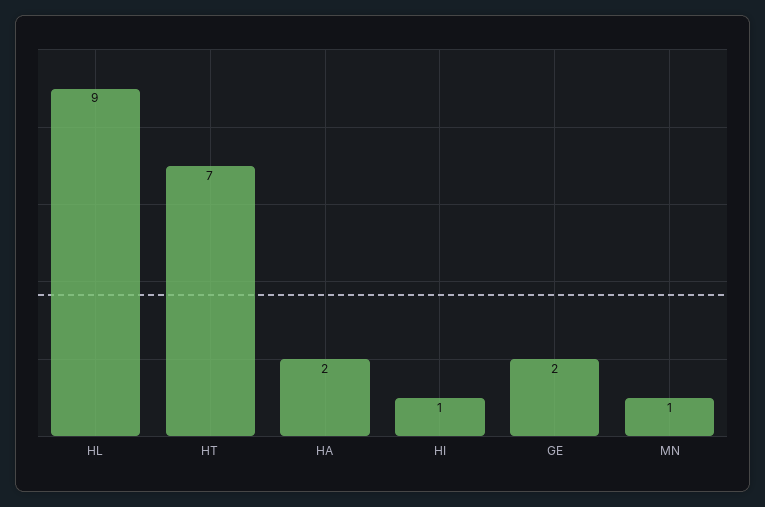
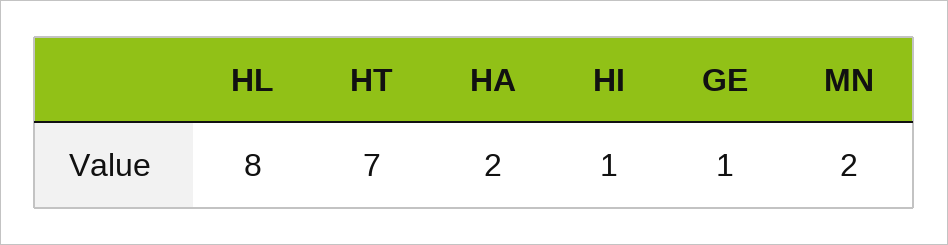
HL: 9 -> 8
GE: 2 -> 1
MN: 1 -> 2

